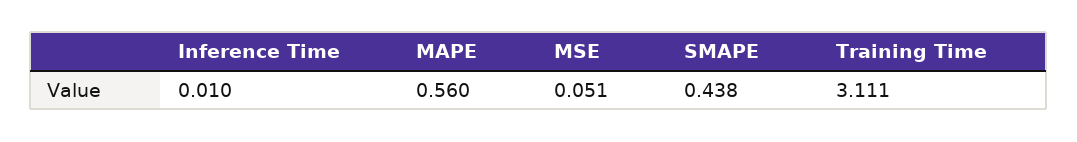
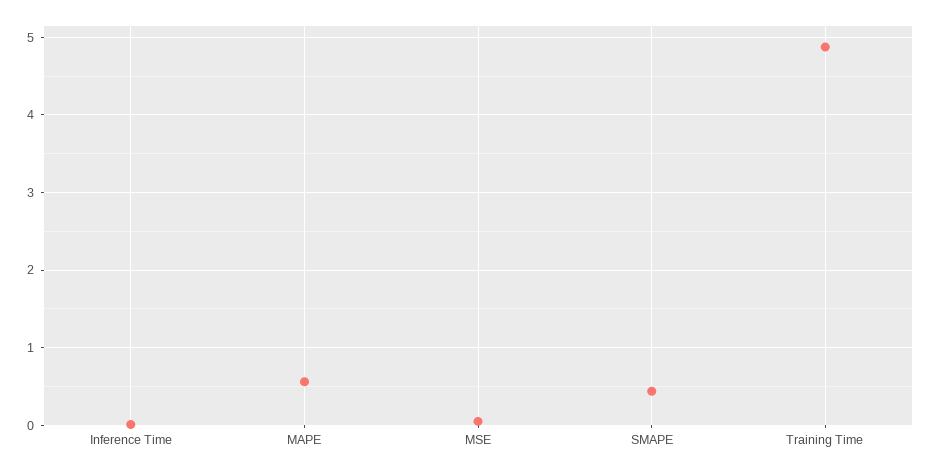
Training Time: 3.111 -> 4.9

